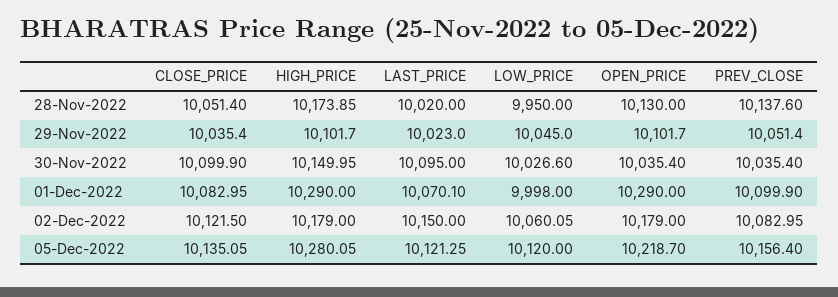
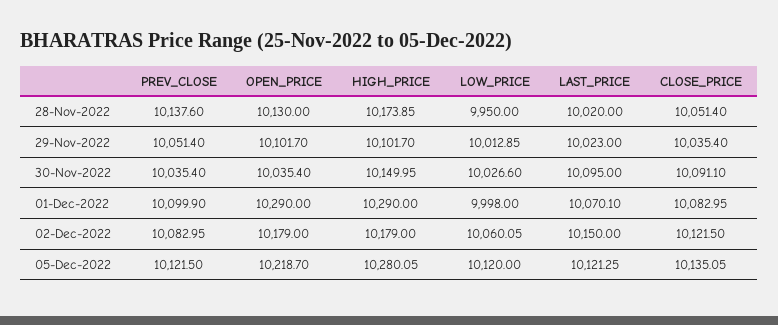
LOW_PRICE, 29-Nov-2022: 10045 -> 10012.85
CLOSE_PRICE, 30-Nov-2022: 10099.9 -> 10091.1
PREV_CLOSE, 05-Dec-2022: 10156.4 -> 10121.5

